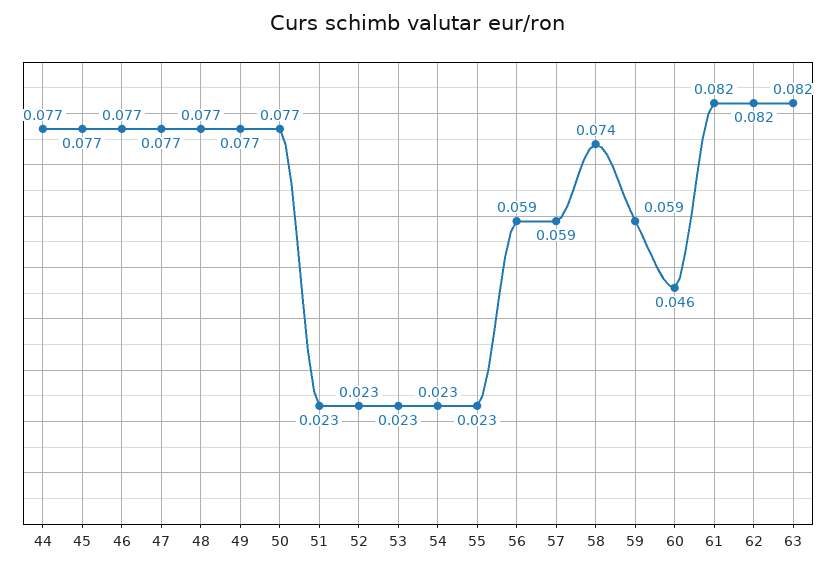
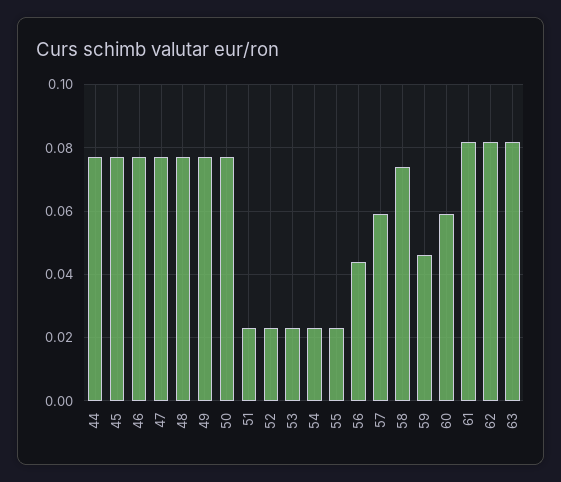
56: 0.059 -> 0.045
59: 0.059 -> 0.045
60: 0.046 -> 0.06

